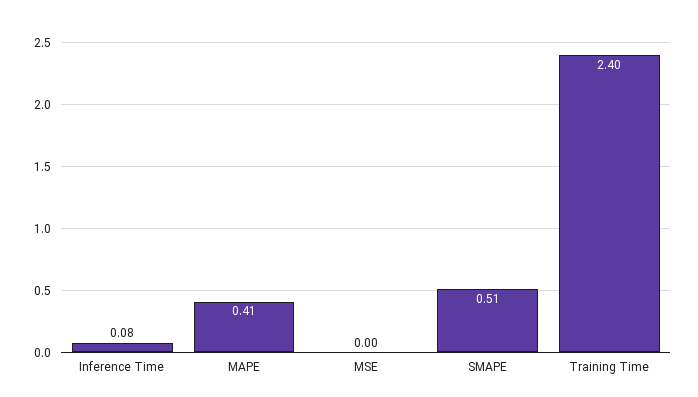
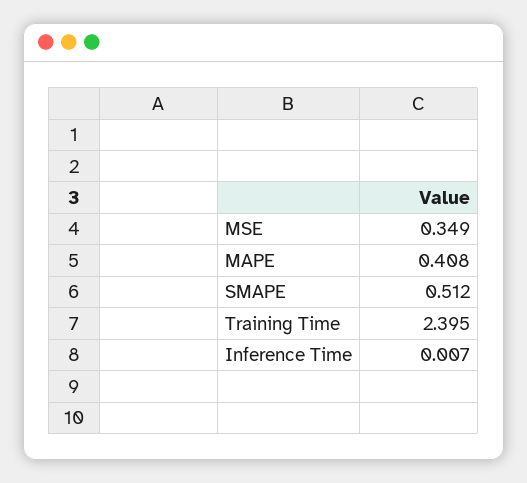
Inference Time: 0.08 -> 0.007
MSE: 0 -> 0.349

